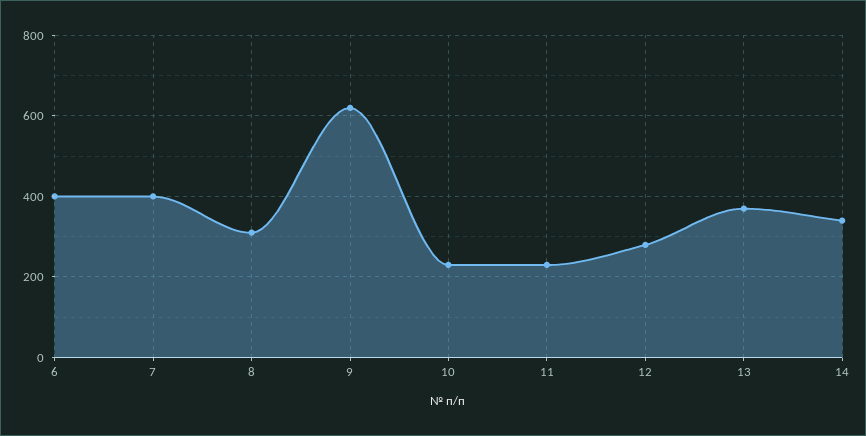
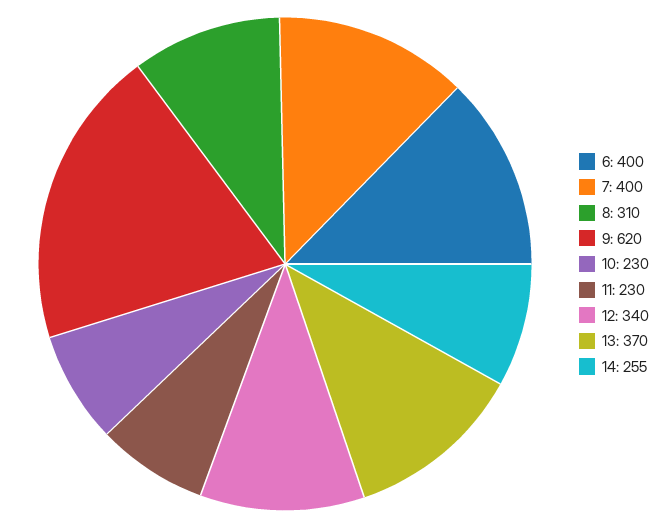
12: 280 -> 340
14: 340 -> 255

